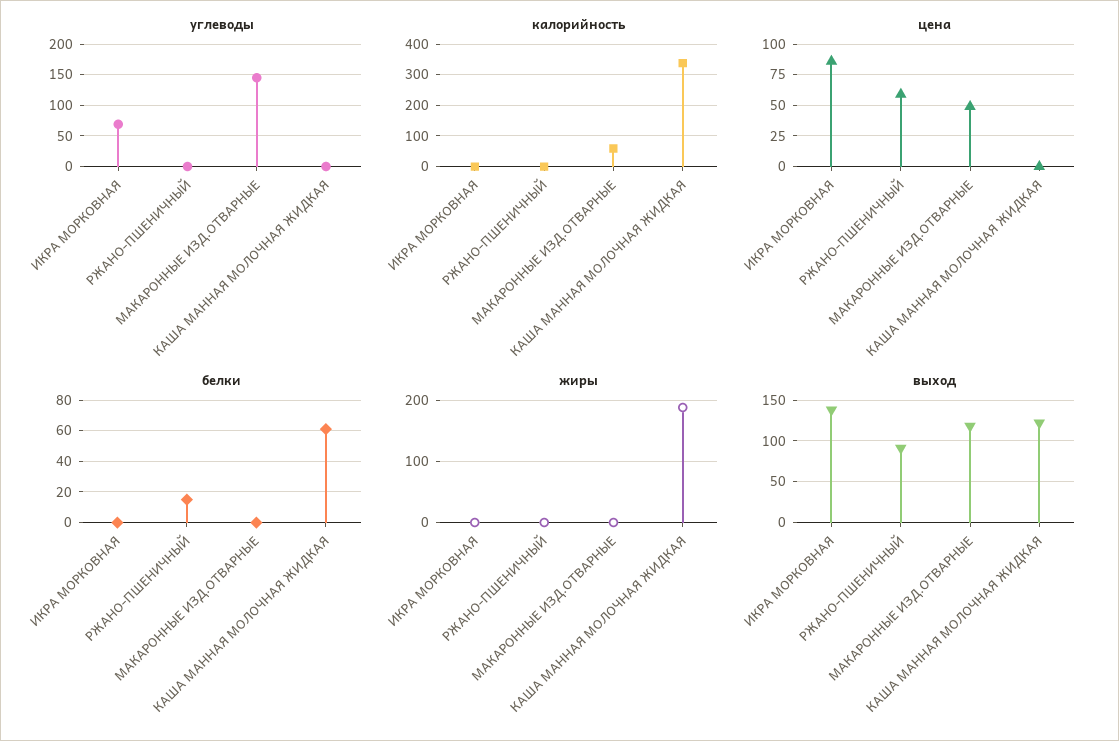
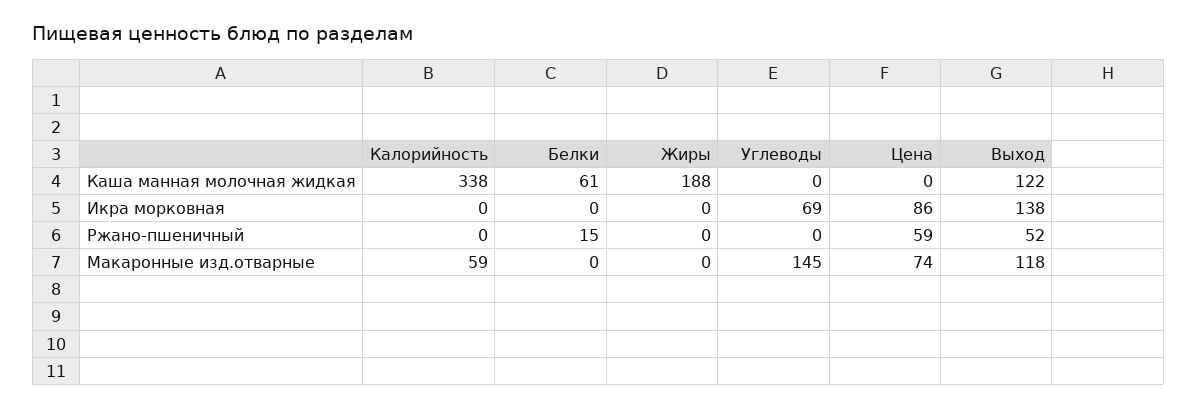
цена, МАКАРОННЫЕ ИЗД.ОТВАРНЫЕ: 50 -> 74
выход, РЖАНО-ПШЕНИЧНЫЙ: 90 -> 52

